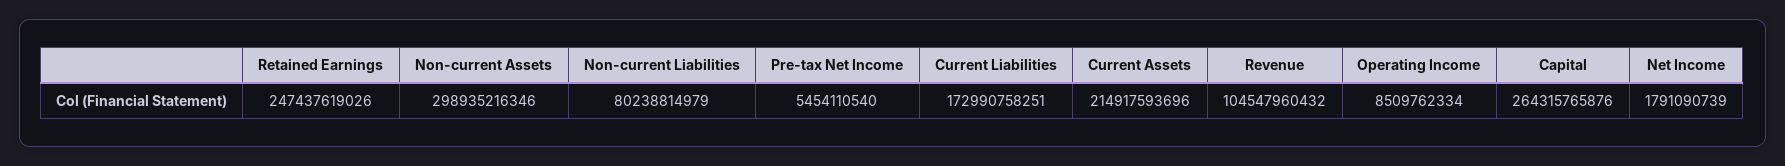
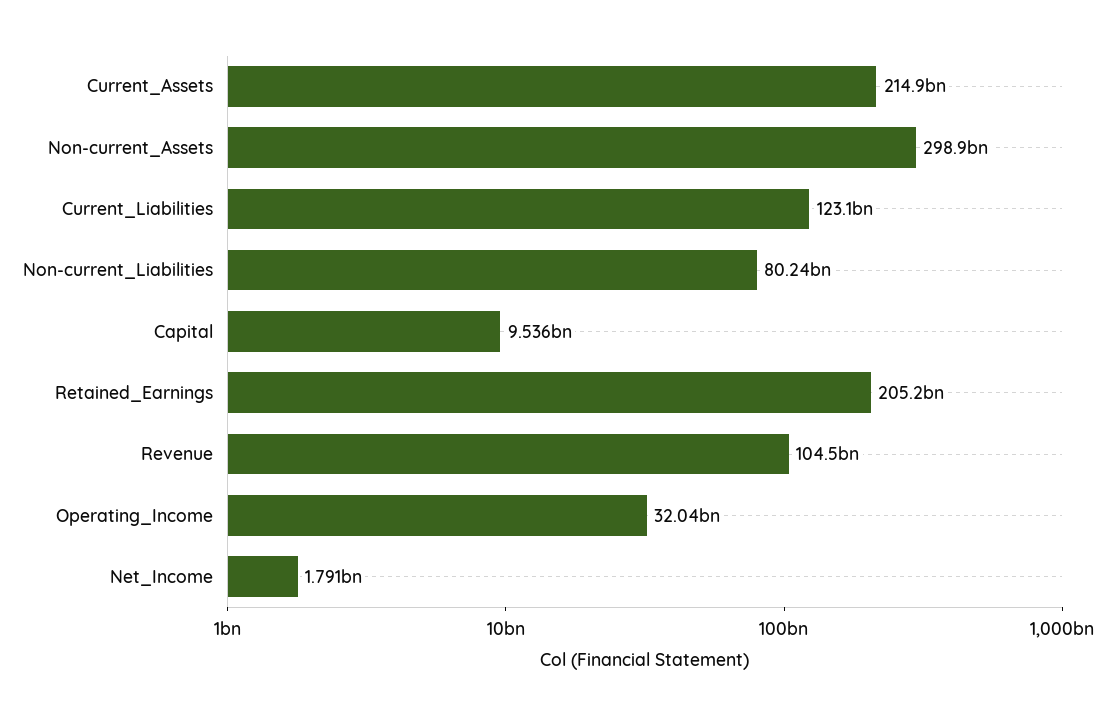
Retained Earnings: 247437619026 -> 205200000000
Pre-tax Net Income: 5454110540 -> none
Current Liabilities: 172990758251 -> 123100000000
Operating Income: 8509762334 -> 32040000000
Capital: 264315765876 -> 9536000000

